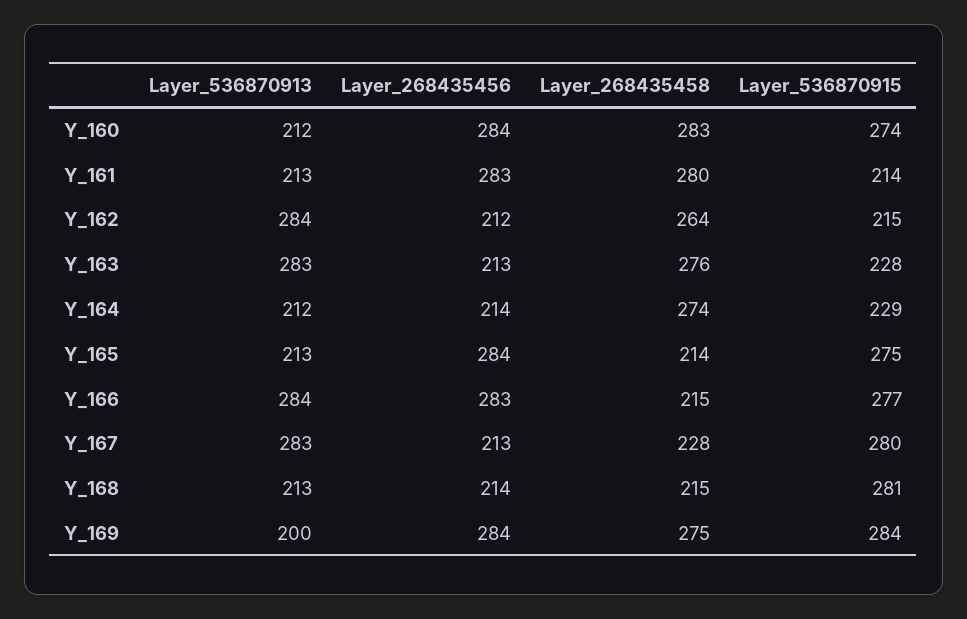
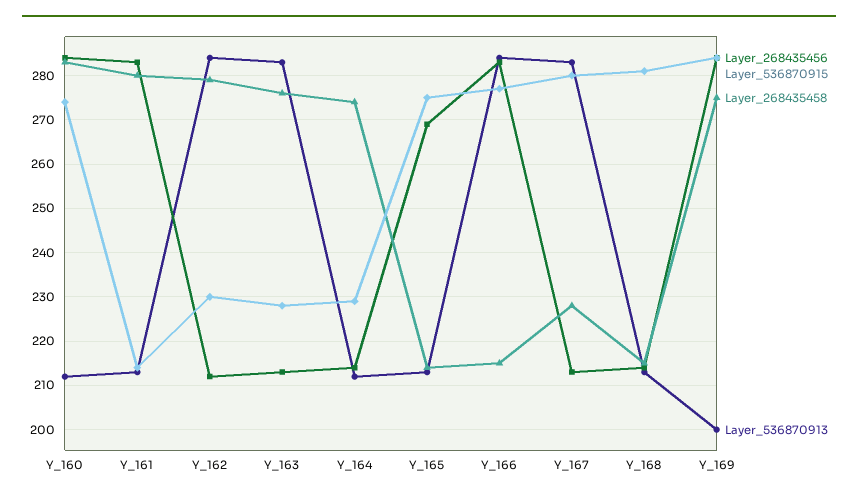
Layer_268435458, Y_162: 264 -> 280
Layer_536870915, Y_162: 215 -> 230
Layer_268435456, Y_165: 284 -> 270

